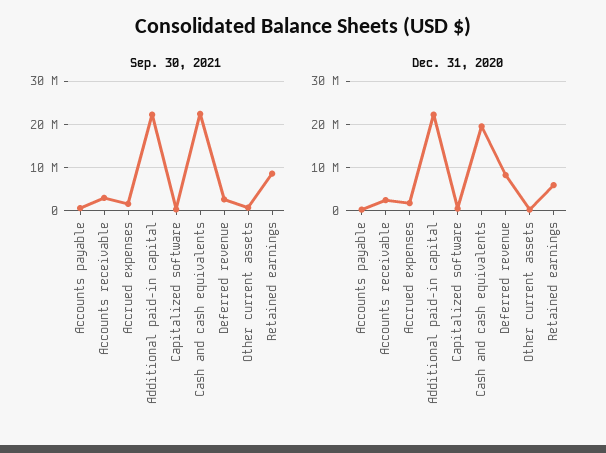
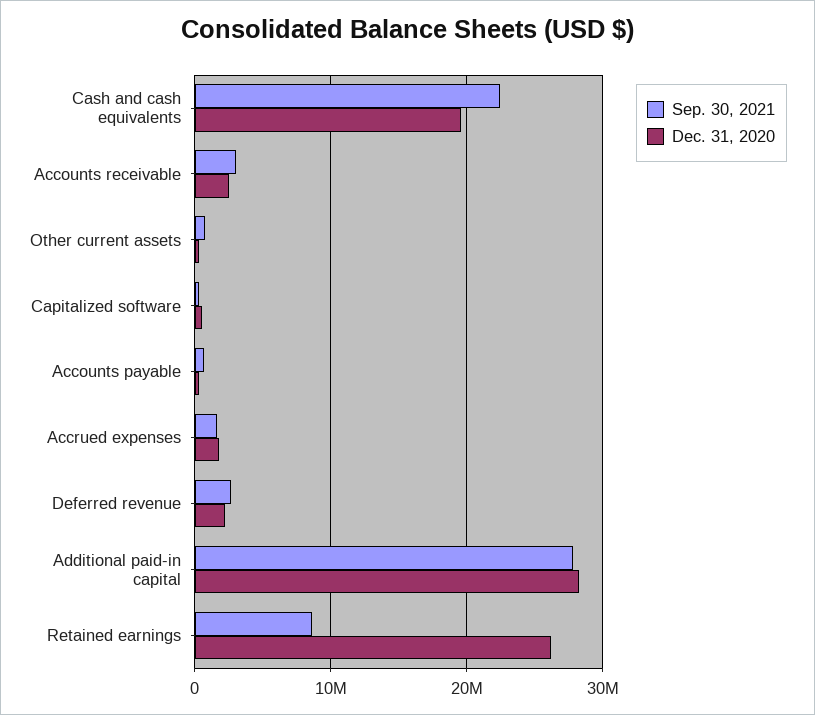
Sep. 30, 2021, Additional paid-in capital: 22000000 -> 28000000
Dec. 31, 2020, Additional paid-in capital: 22000000 -> 28000000
Dec. 31, 2020, Deferred revenue: 8000000 -> 2000000
Dec. 31, 2020, Retained earnings: 6000000 -> 26000000

